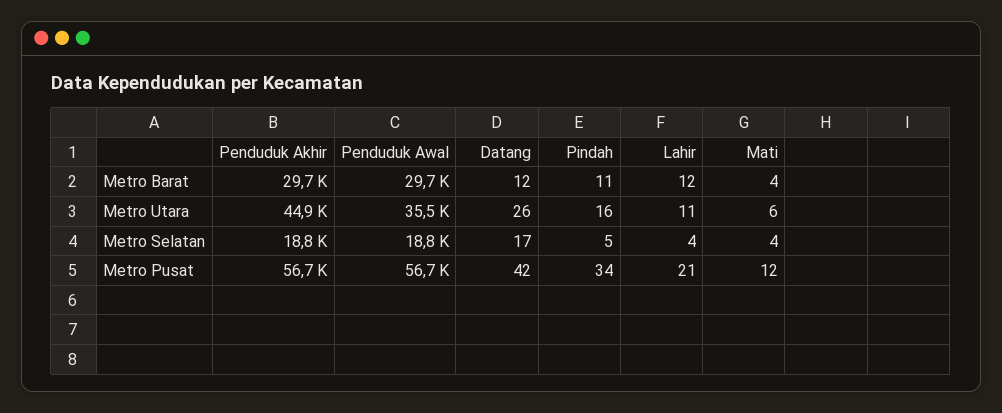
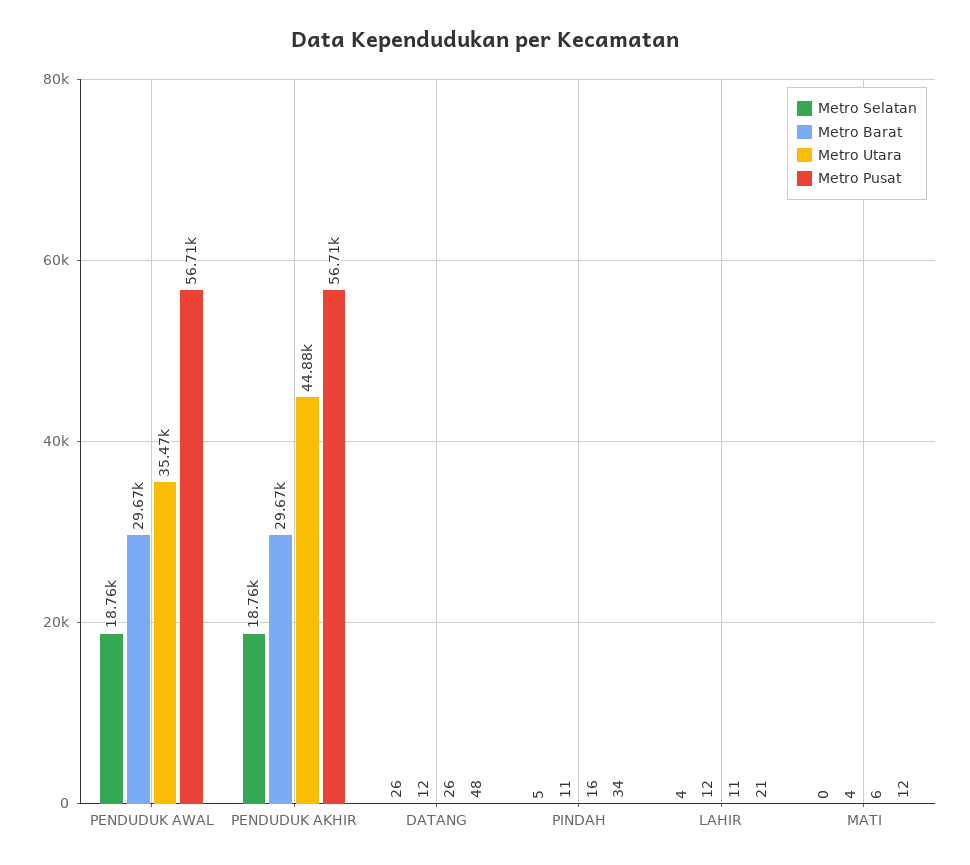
Metro Selatan, Datang: 17 -> 26
Metro Selatan, Mati: 4 -> 0
Metro Pusat, Datang: 42 -> 48

